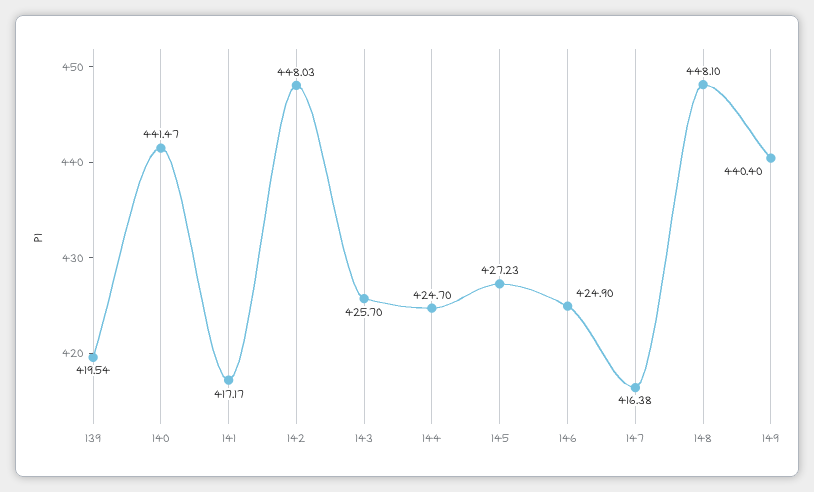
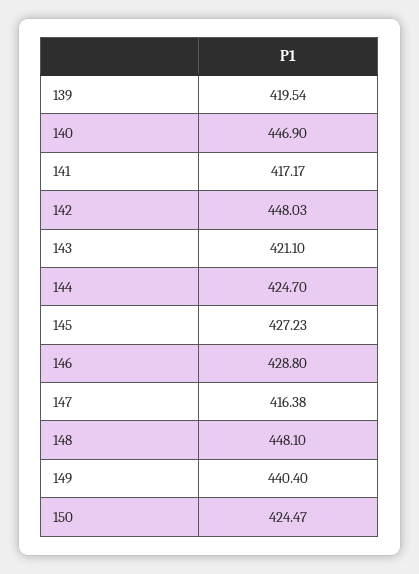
140: 441.47 -> 446.9
143: 425.7 -> 421.1
146: 424.9 -> 428.8
150: none -> 424.47

